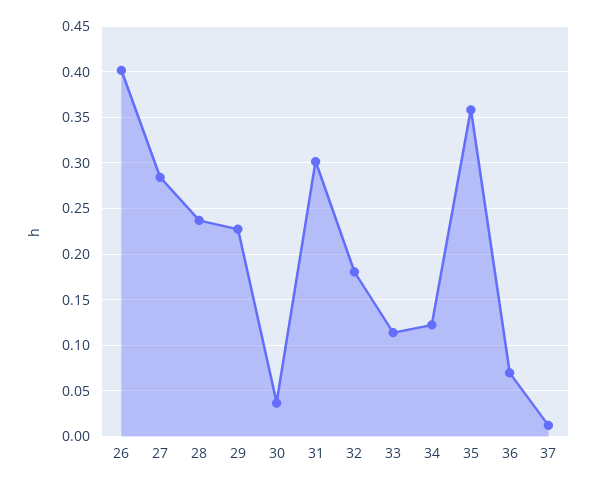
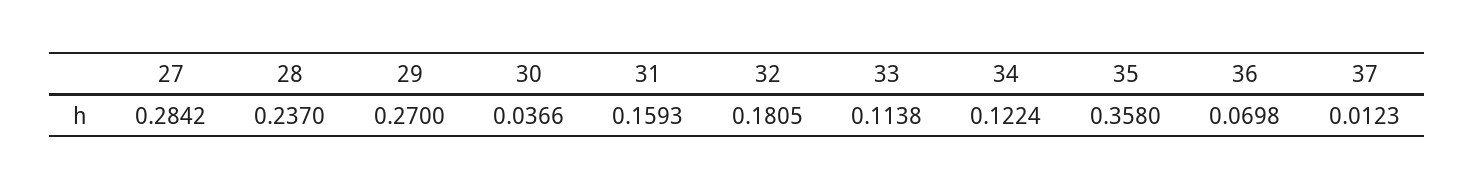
26: 0.4 -> none
29: 0.23 -> 0.27
31: 0.3 -> 0.1593

